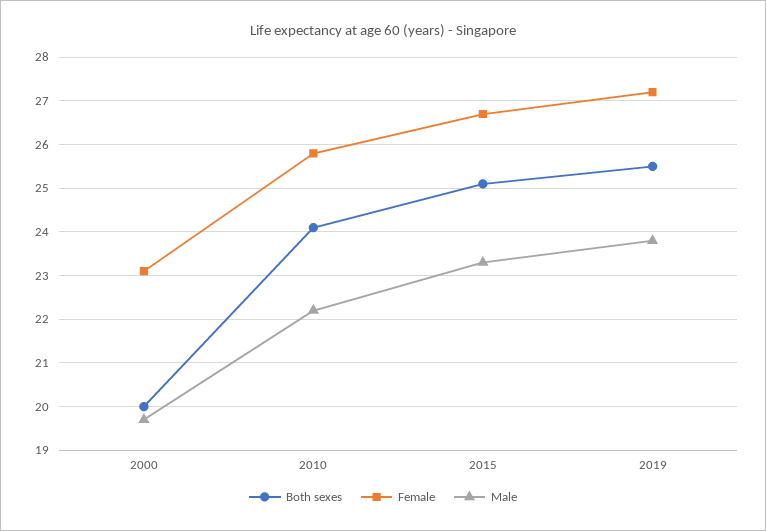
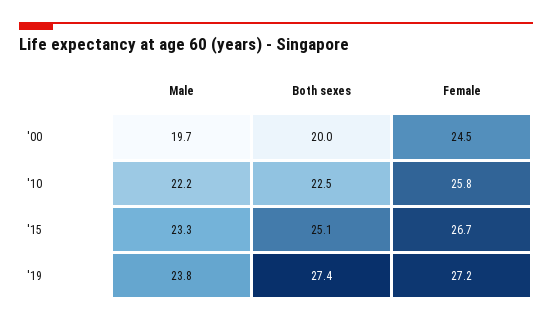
Female, 2000: 23 -> 24.5
Both sexes, 2010: 24 -> 22.5
Both sexes, 2019: 25.5 -> 27.4

